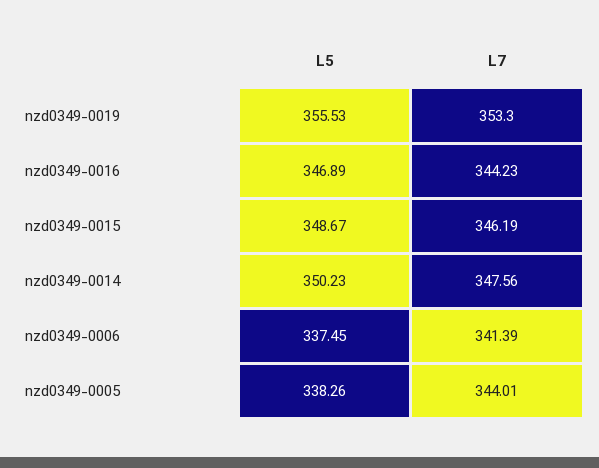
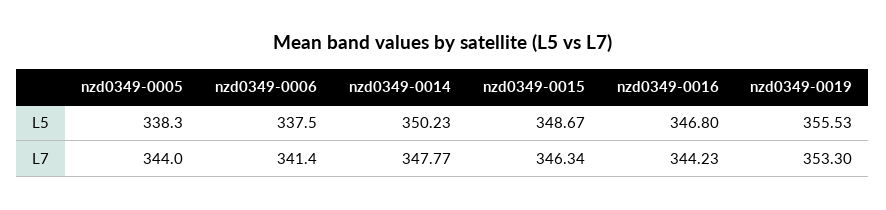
L5, nzd0349-0016: 346.89 -> 346.8
L7, nzd0349-0015: 346.19 -> 346.34
L7, nzd0349-0014: 347.56 -> 347.77

